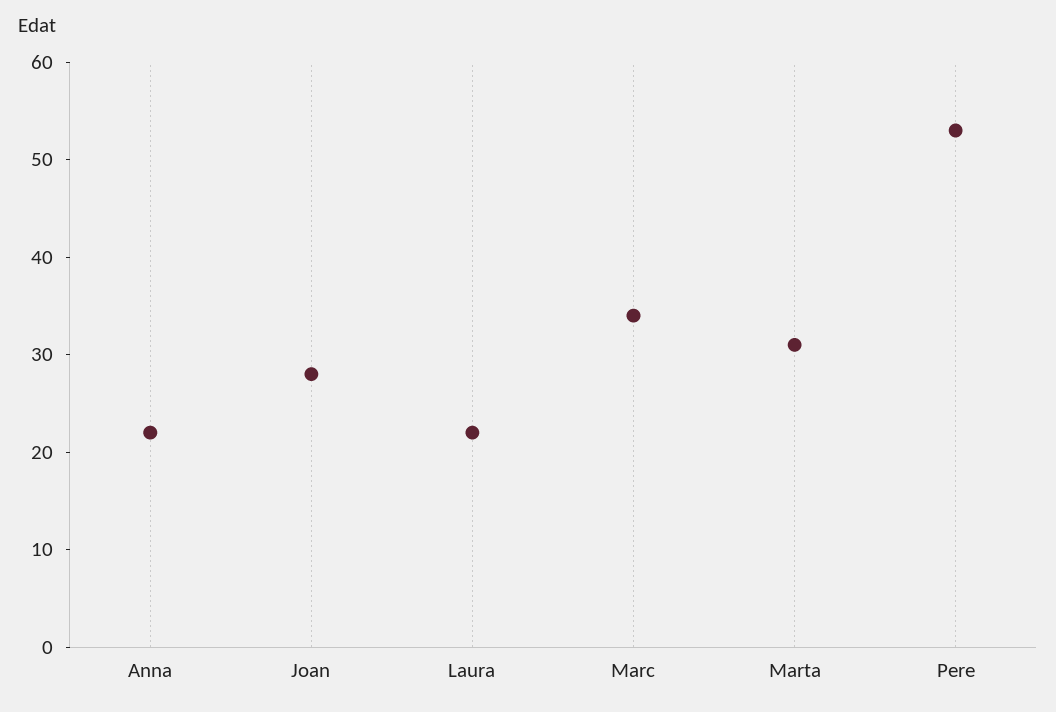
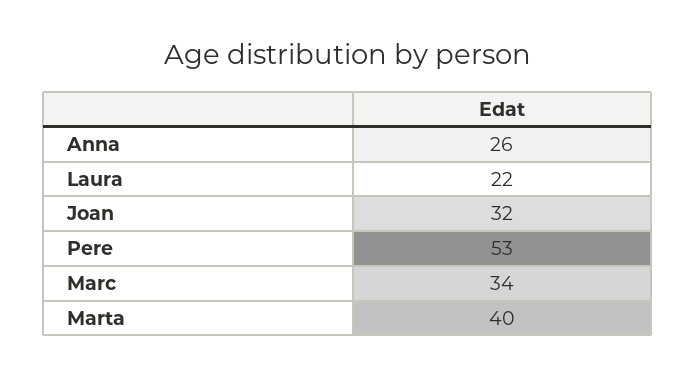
Anna: 22 -> 26
Joan: 28 -> 32
Marta: 31 -> 40

